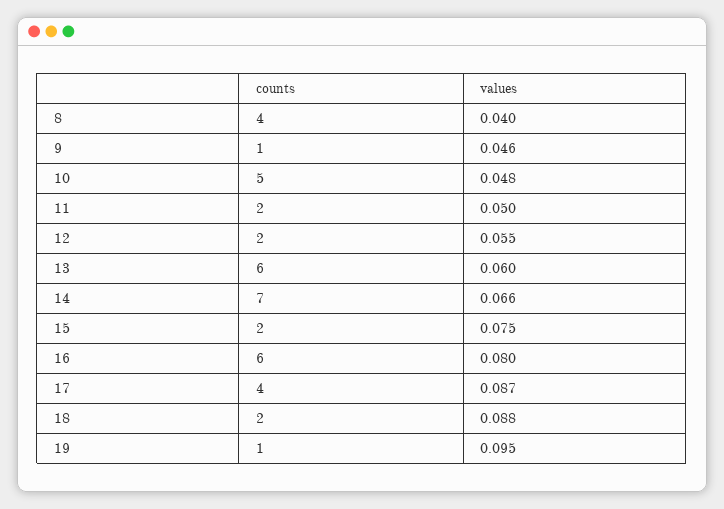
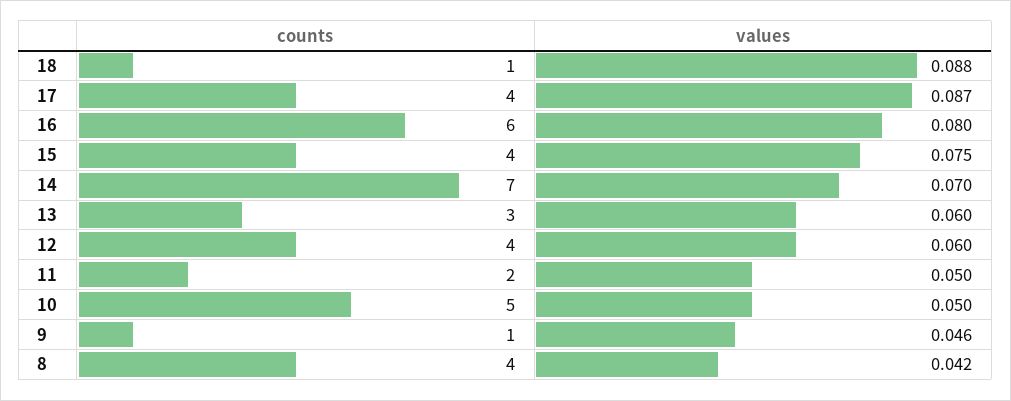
values, 8: 0.04 -> 0.042
values, 10: 0.048 -> 0.05
counts, 12: 2 -> 4
values, 12: 0.055 -> 0.06
counts, 13: 6 -> 3
values, 14: 0.066 -> 0.07
counts, 15: 2 -> 4
counts, 18: 2 -> 1
counts, 19: 1 -> none
values, 19: 0.095 -> none

